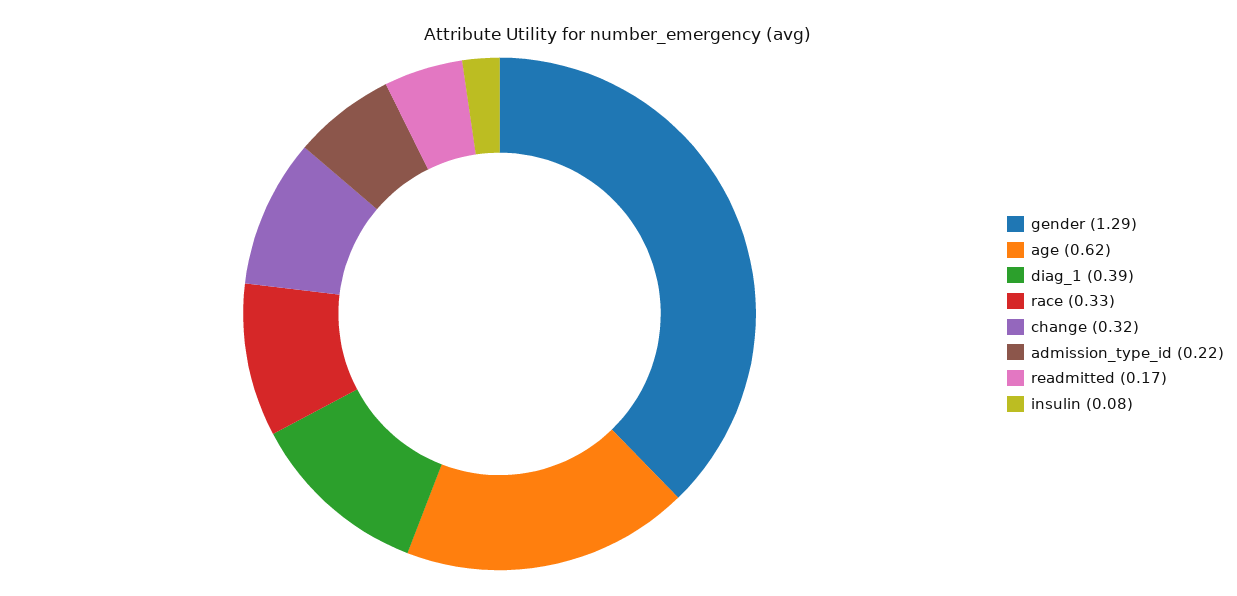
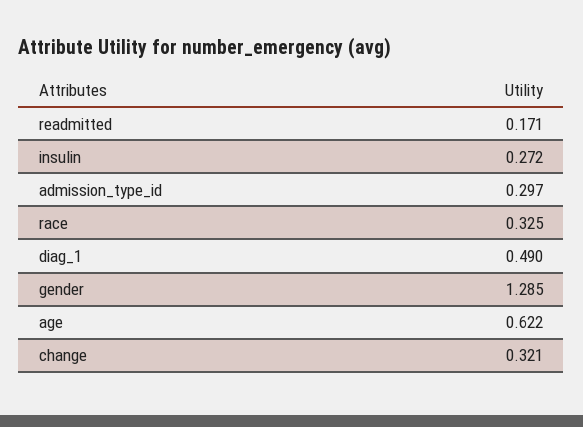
diag_1: 0.39 -> 0.49
admission_type_id: 0.22 -> 0.297
insulin: 0.08 -> 0.272

